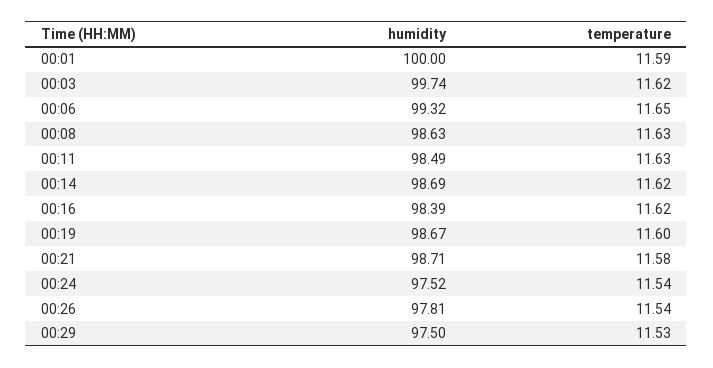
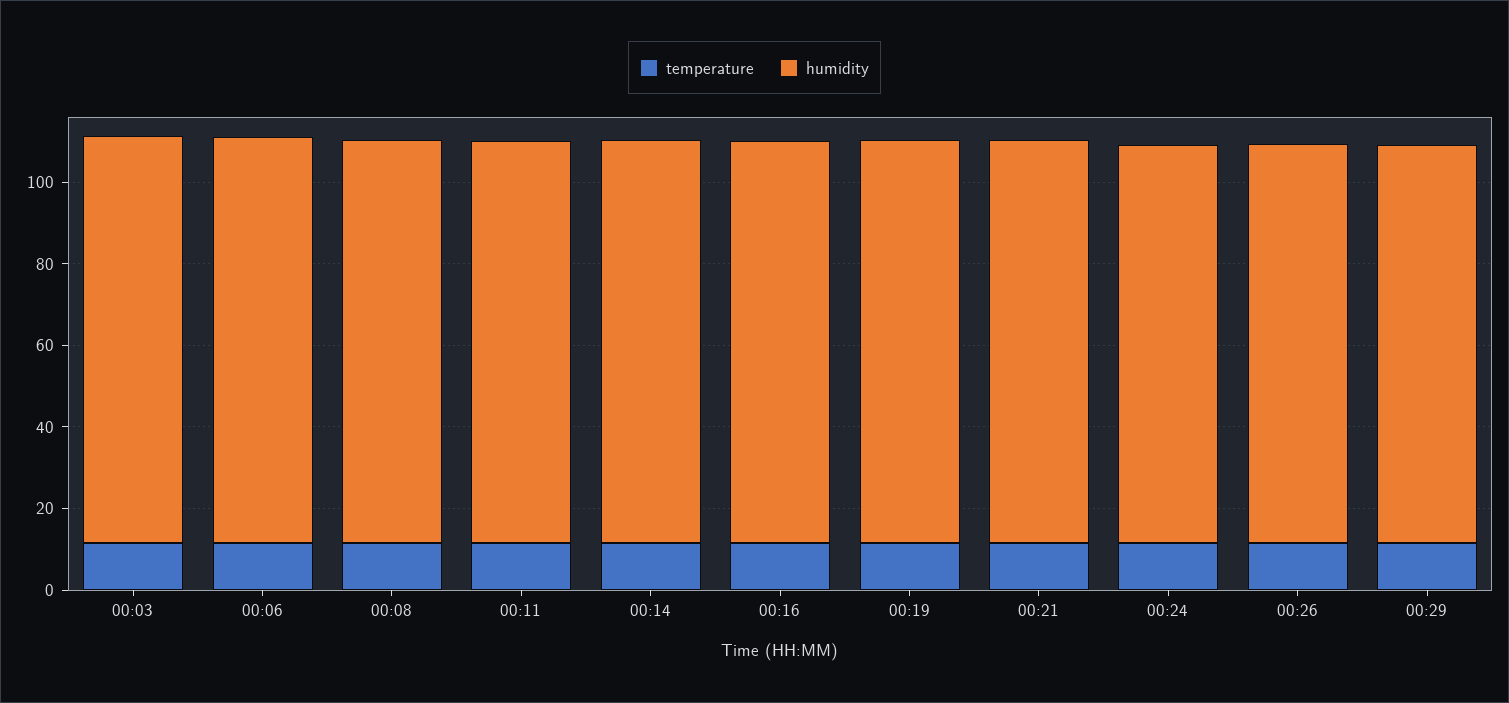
humidity, 00:01: 100 -> none
temperature, 00:01: 11.59 -> none

